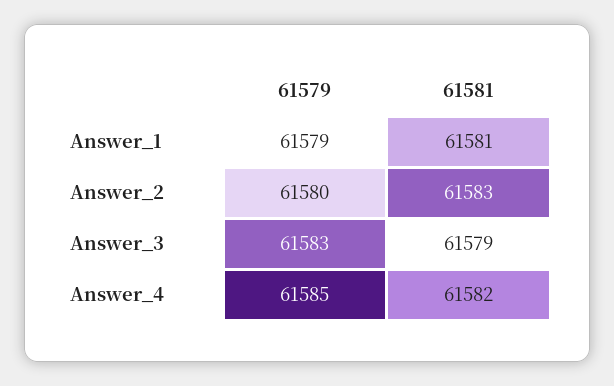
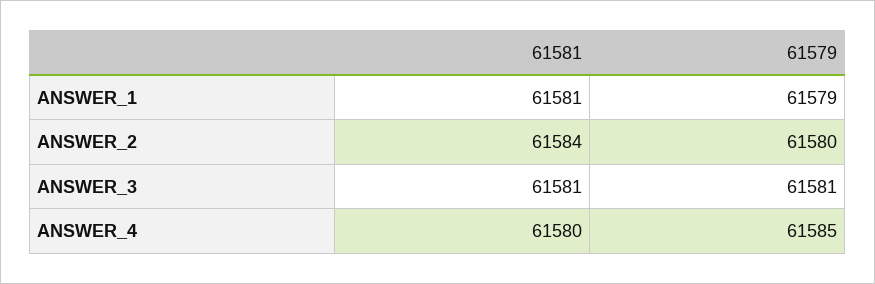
61581, Answer_2: 61583 -> 61584
61579, Answer_3: 61583 -> 61581
61581, Answer_3: 61579 -> 61581
61581, Answer_4: 61582 -> 61580

